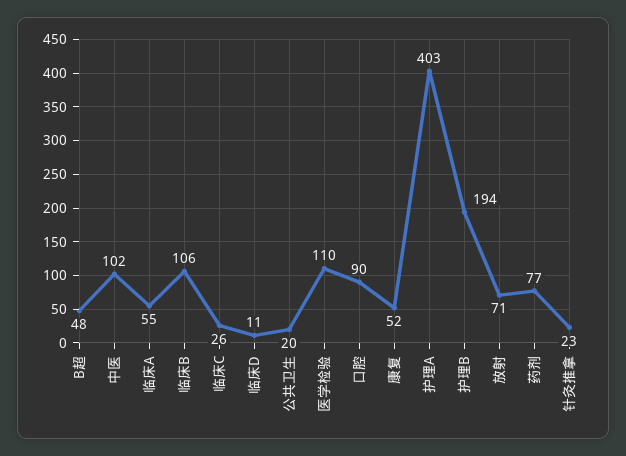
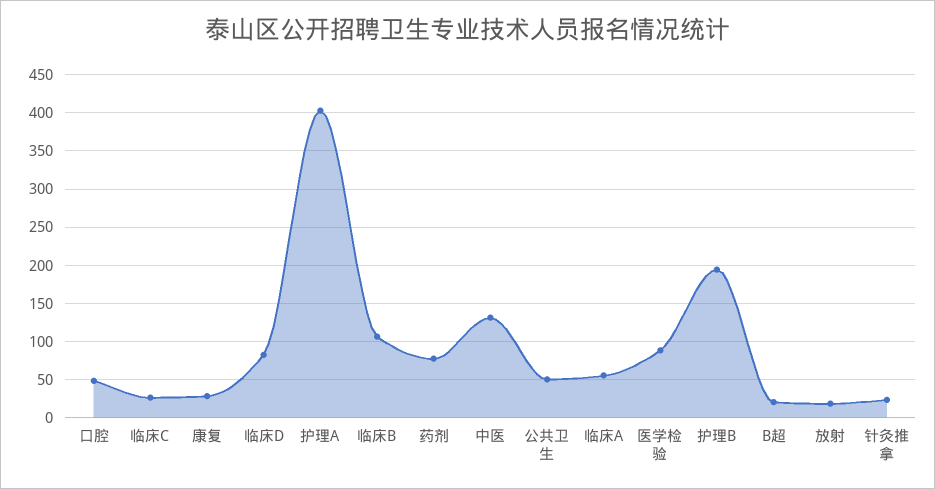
B超: 48 -> 20
中医: 102 -> 130
临床D: 11 -> 80
公共卫生: 20 -> 50
医学检验: 110 -> 90
口腔: 90 -> 50
康复: 52 -> 30
放射: 71 -> 20

